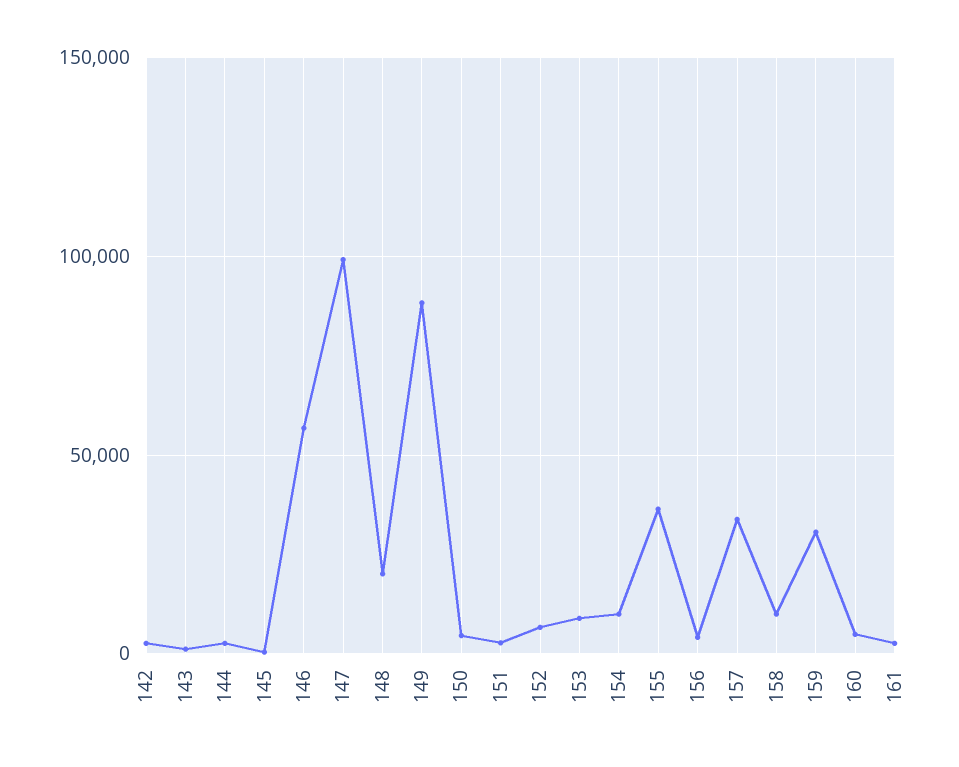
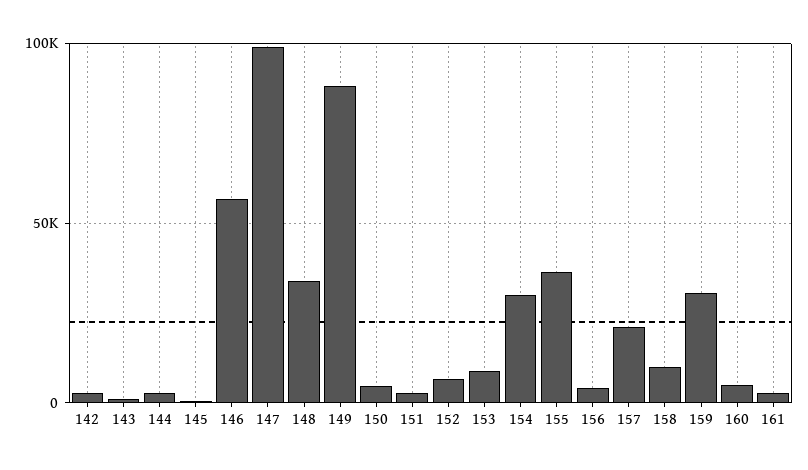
148: 20000 -> 35000
154: 10000 -> 30000
157: 35000 -> 20000

